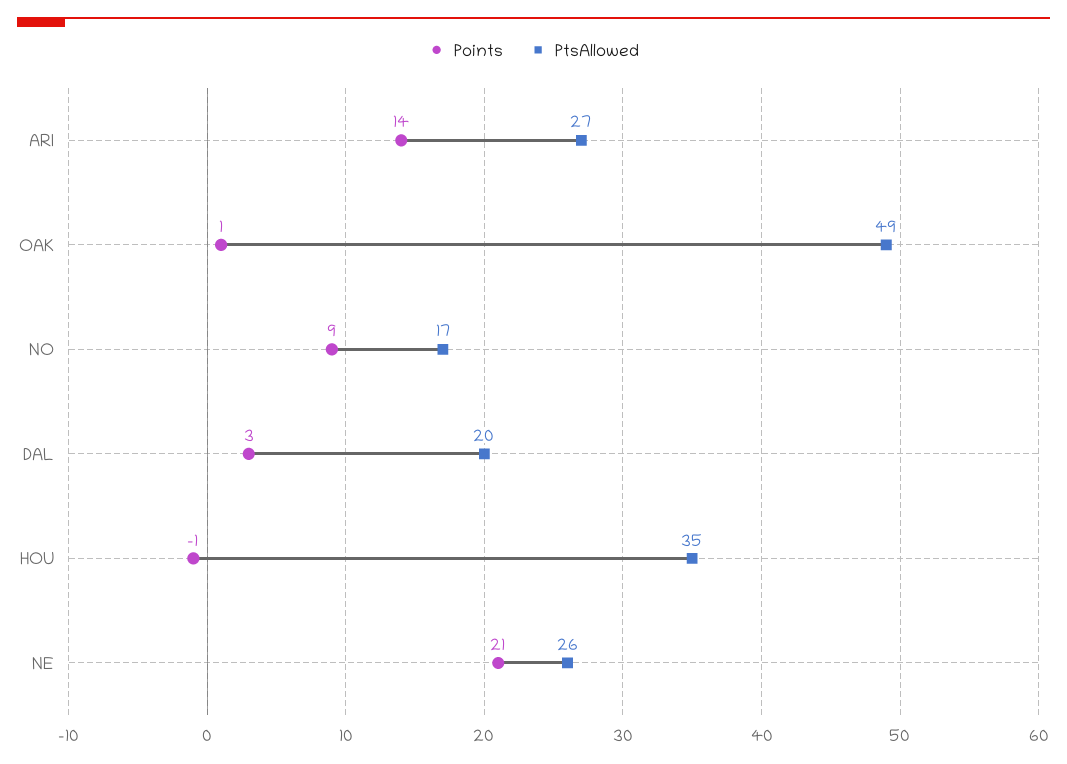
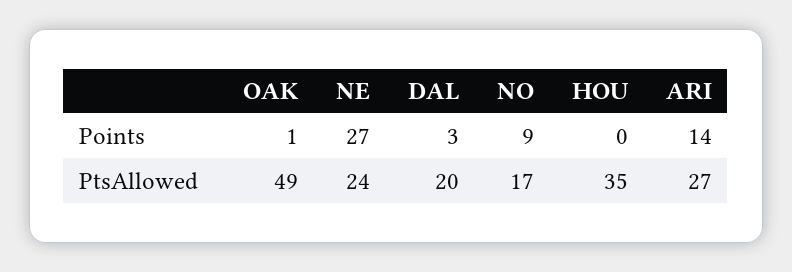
Points, HOU: -1 -> 0
Points, NE: 21 -> 27
PtsAllowed, NE: 26 -> 24

